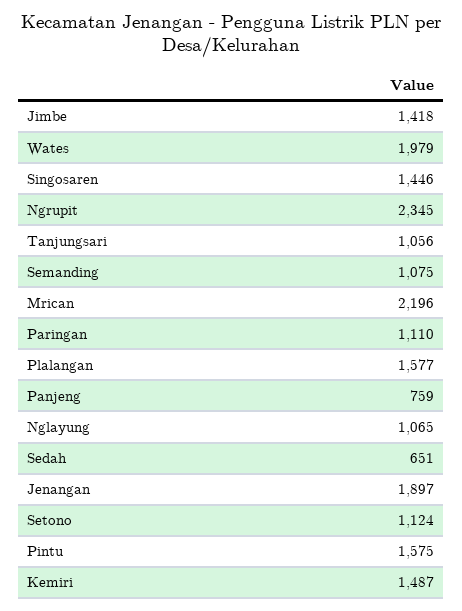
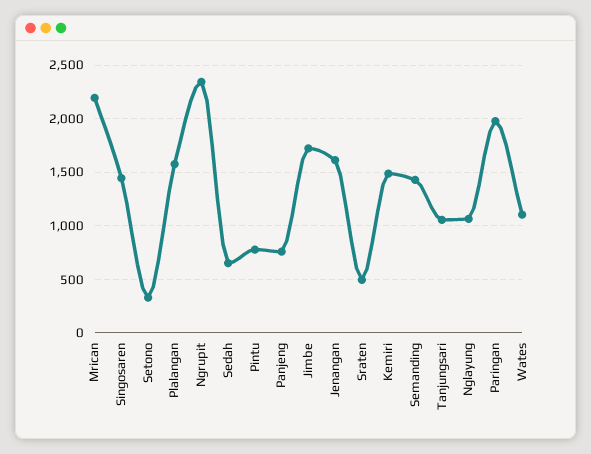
Jimbe: 1418 -> 1700
Wates: 1979 -> 1100
Semanding: 1075 -> 1400
Paringan: 1110 -> 2000
Jenangan: 1897 -> 1600
Setono: 1124 -> 300
Pintu: 1575 -> 800
Sraten: none -> 500

